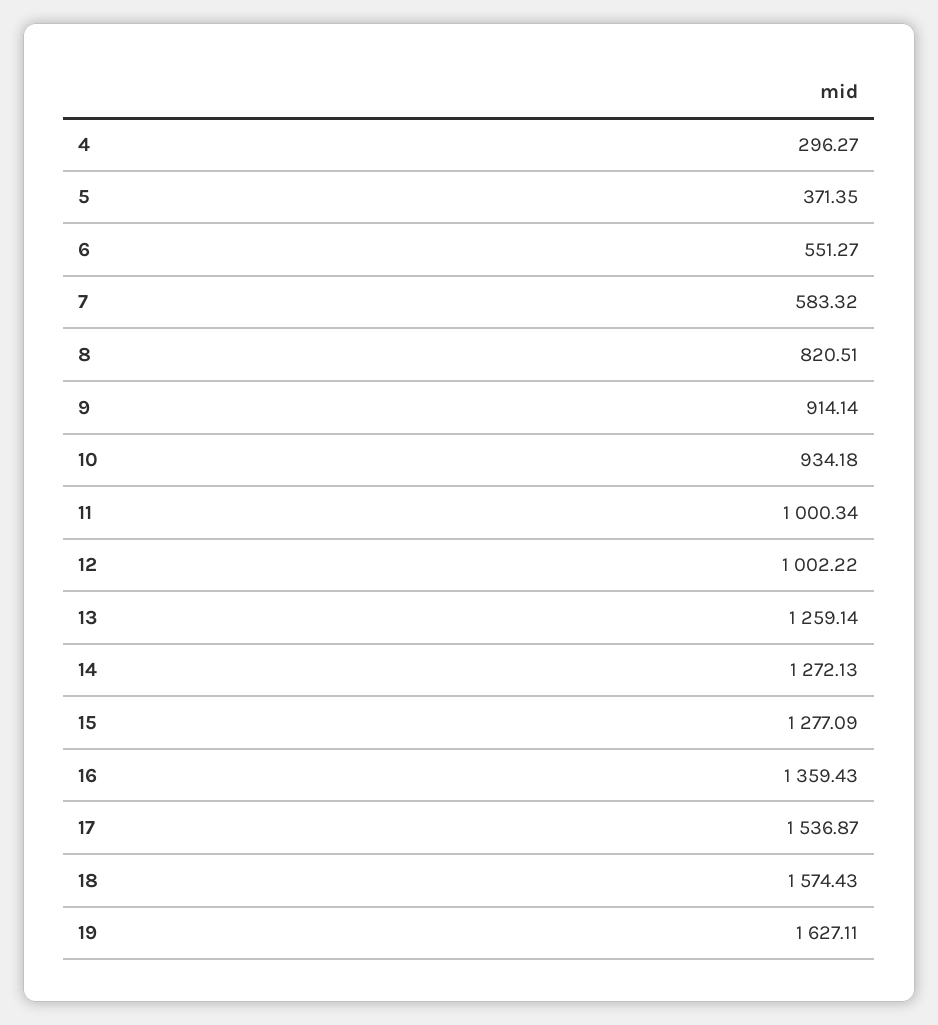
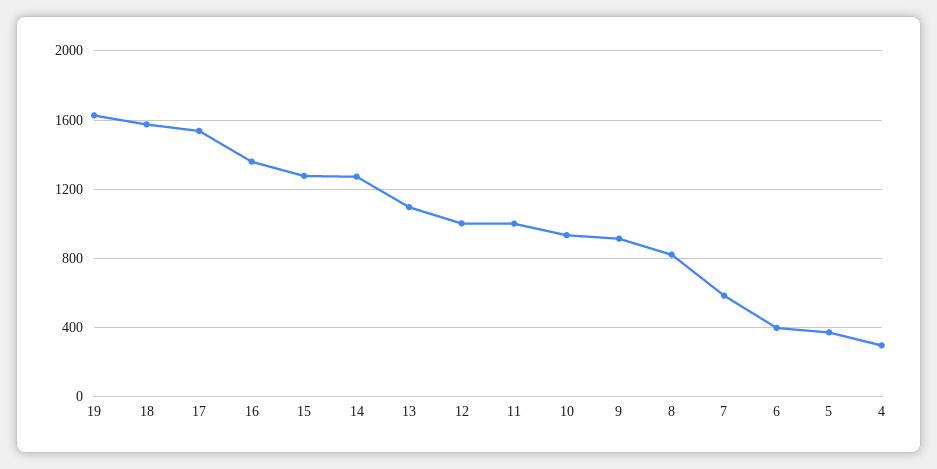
6: 551.27 -> 400
13: 1259.14 -> 1100

